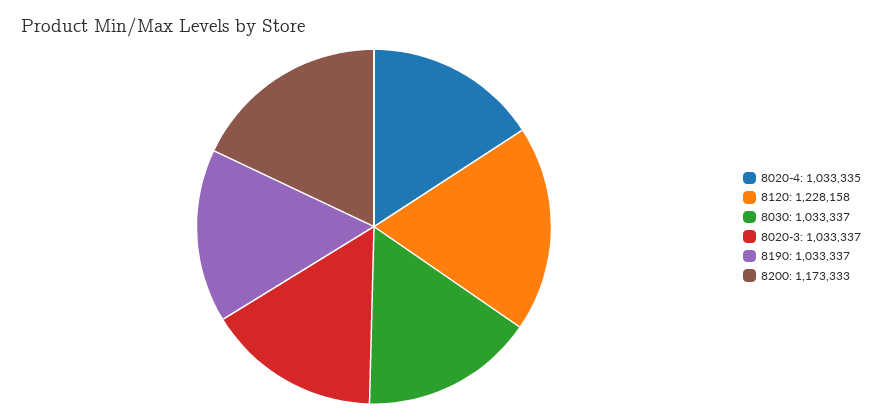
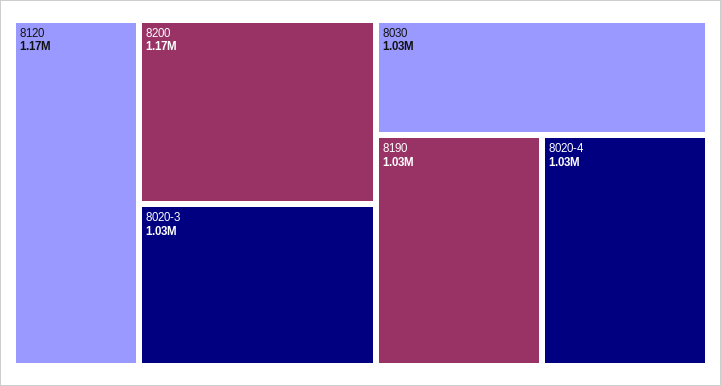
8120: 1228158 -> 1170000

